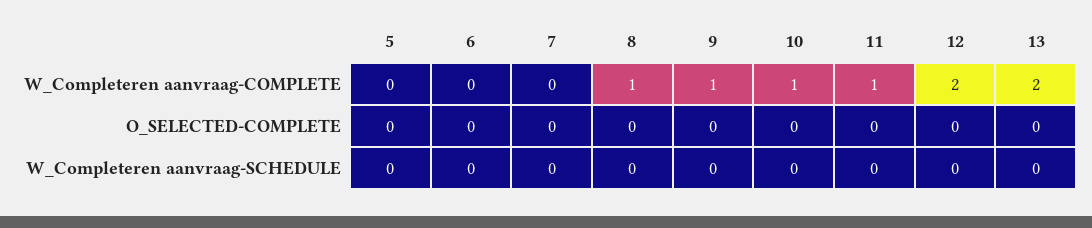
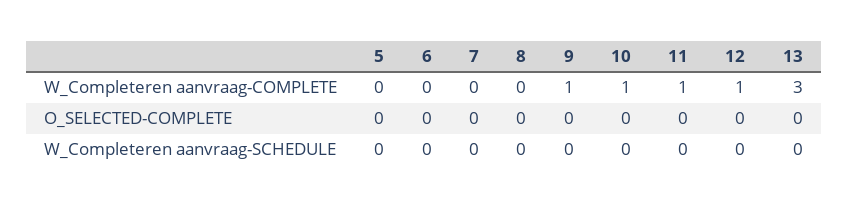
8, W_Completeren aanvraag-COMPLETE: 1 -> 0
12, W_Completeren aanvraag-COMPLETE: 2 -> 1
13, W_Completeren aanvraag-COMPLETE: 2 -> 3

